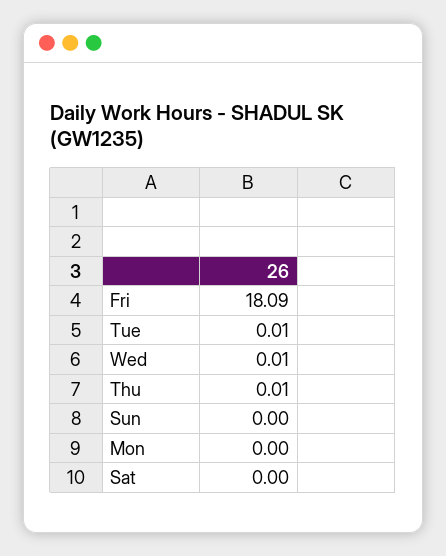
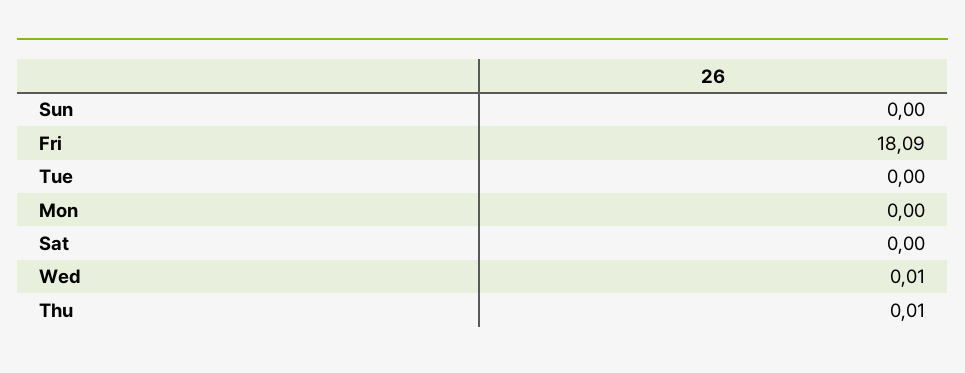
Tue: 0.01 -> 0

